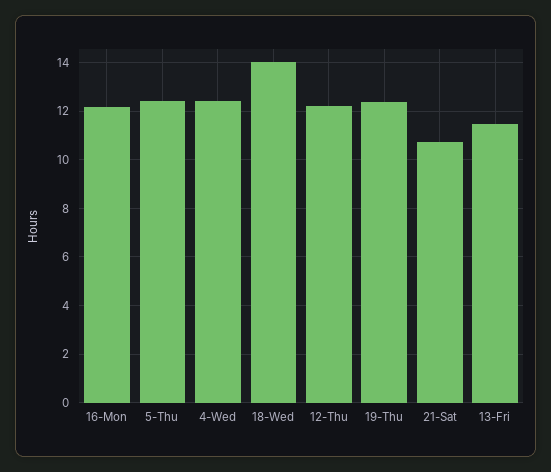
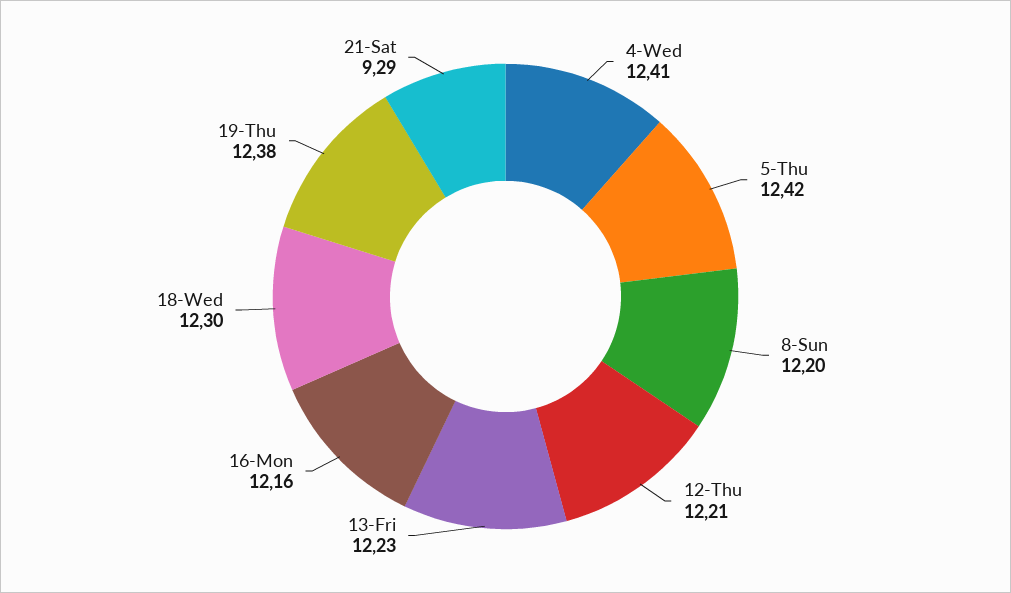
18-Wed: 14 -> 12.3
21-Sat: 10.75 -> 9.29
13-Fri: 11.5 -> 12.23
8-Sun: none -> 12.2

